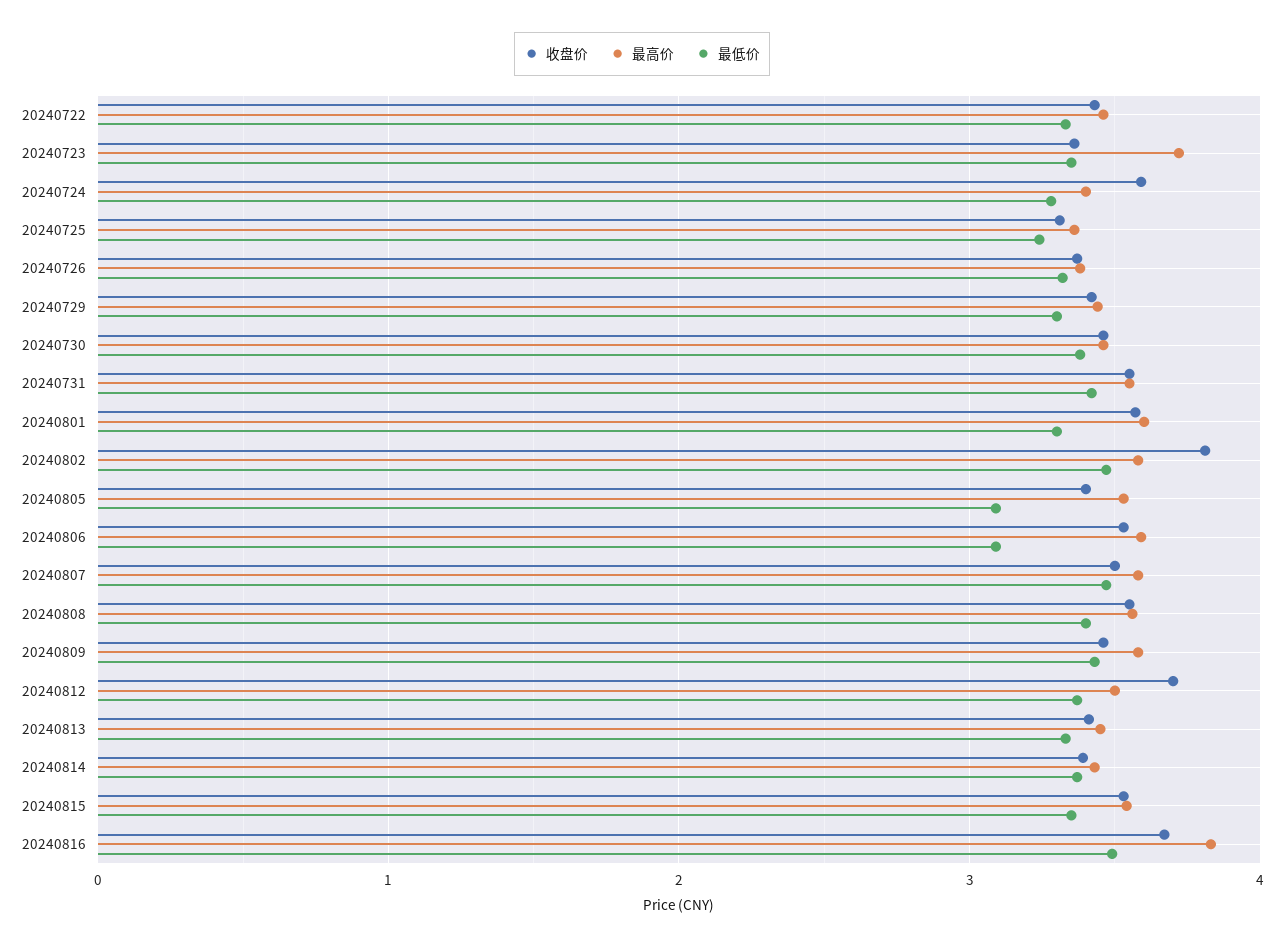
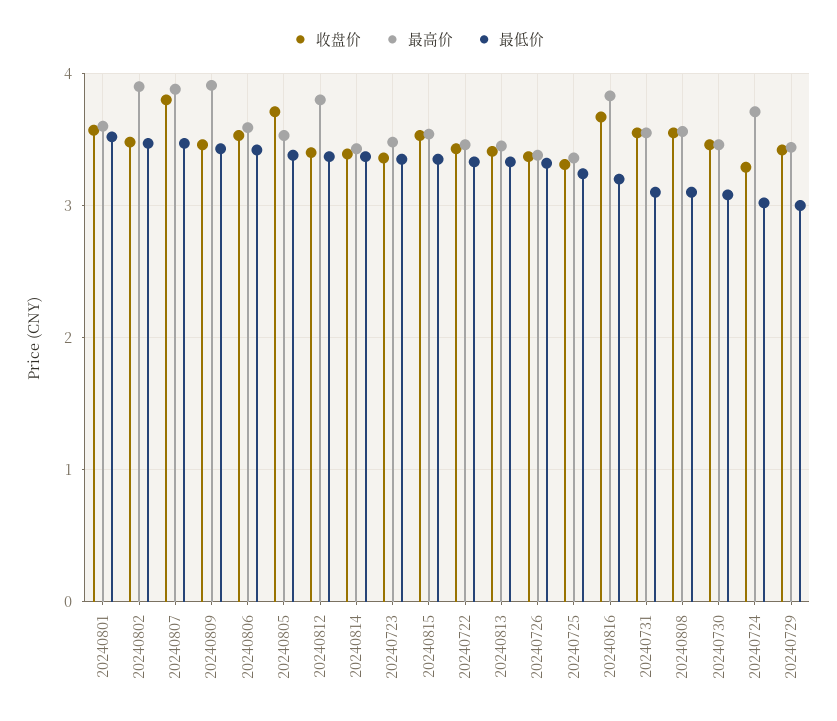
最高价, 20240723: 3.7 -> 3.5
收盘价, 20240724: 3.6 -> 3.3
最高价, 20240724: 3.4 -> 3.7
最低价, 20240724: 3.3 -> 3
最低价, 20240729: 3.3 -> 3
最低价, 20240730: 3.4 -> 3.1
最低价, 20240731: 3.4 -> 3.1
最低价, 20240801: 3.3 -> 3.5
收盘价, 20240802: 3.8 -> 3.5
最高价, 20240802: 3.6 -> 3.9
收盘价, 20240805: 3.4 -> 3.7
最低价, 20240805: 3.1 -> 3.4
最低价, 20240806: 3.1 -> 3.4
收盘价, 20240807: 3.5 -> 3.8
最高价, 20240807: 3.6 -> 3.9
最低价, 20240808: 3.4 -> 3.1
最高价, 20240809: 3.6 -> 3.9
收盘价, 20240812: 3.7 -> 3.4
最高价, 20240812: 3.5 -> 3.8
最低价, 20240816: 3.5 -> 3.2

